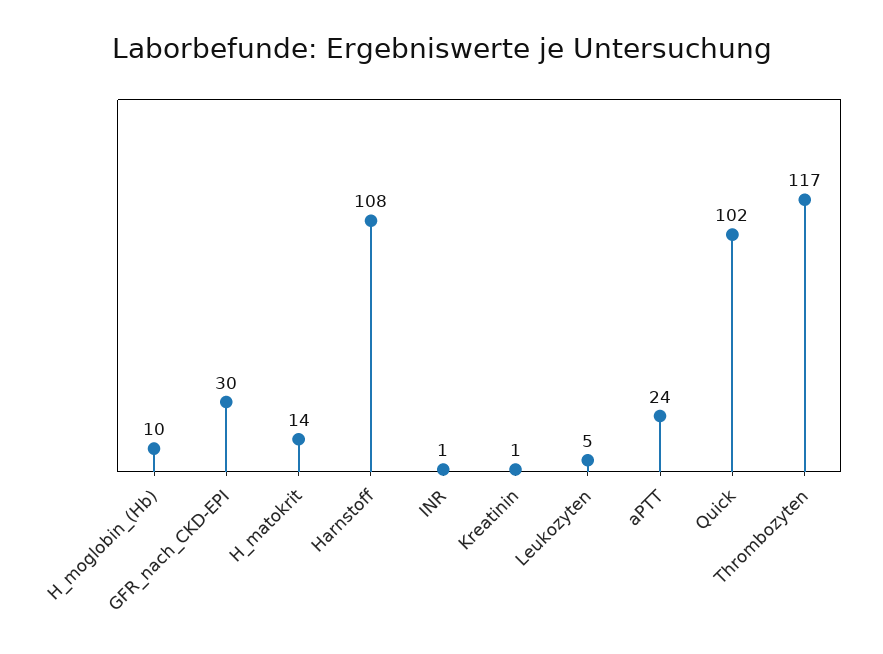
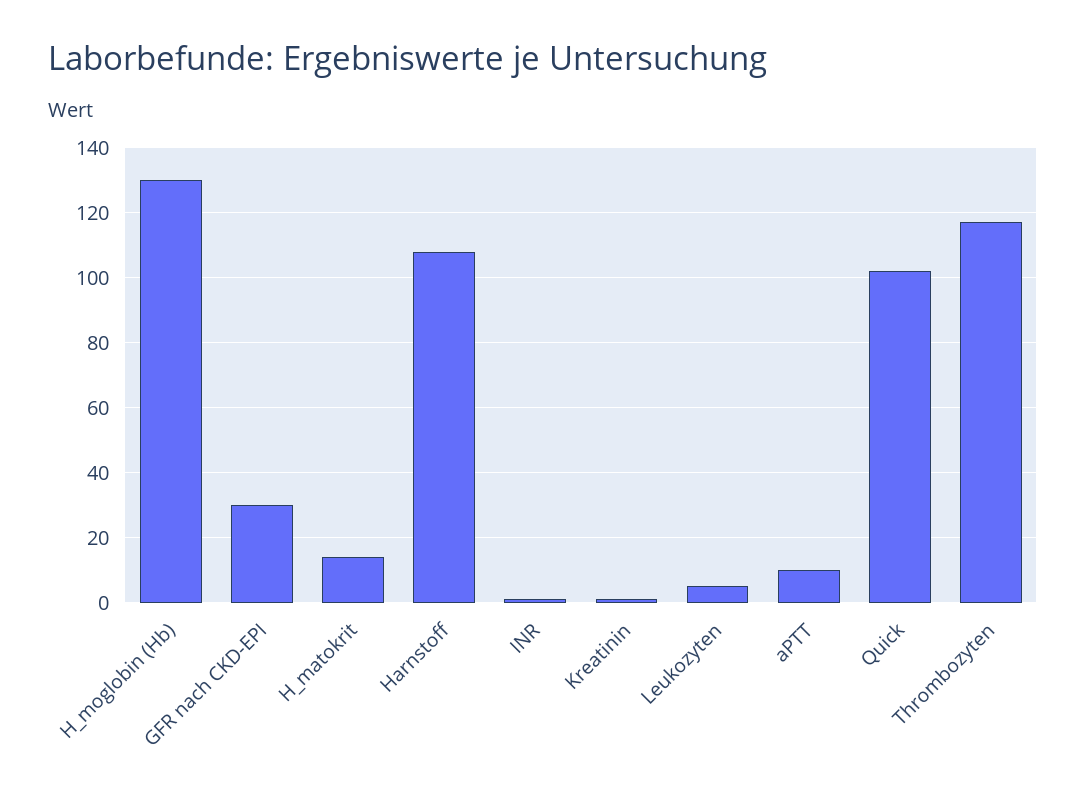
H_moglobin_(Hb): 10 -> 130
aPTT: 24 -> 10

